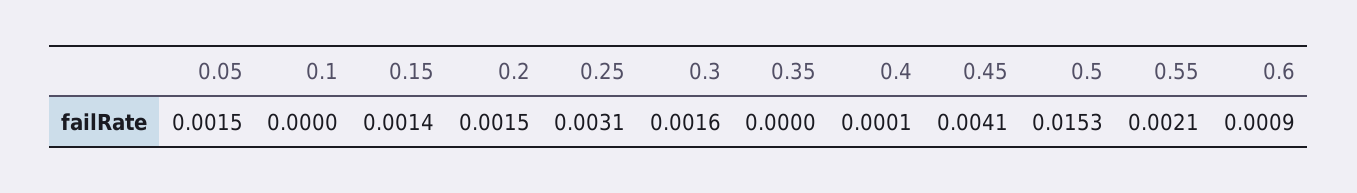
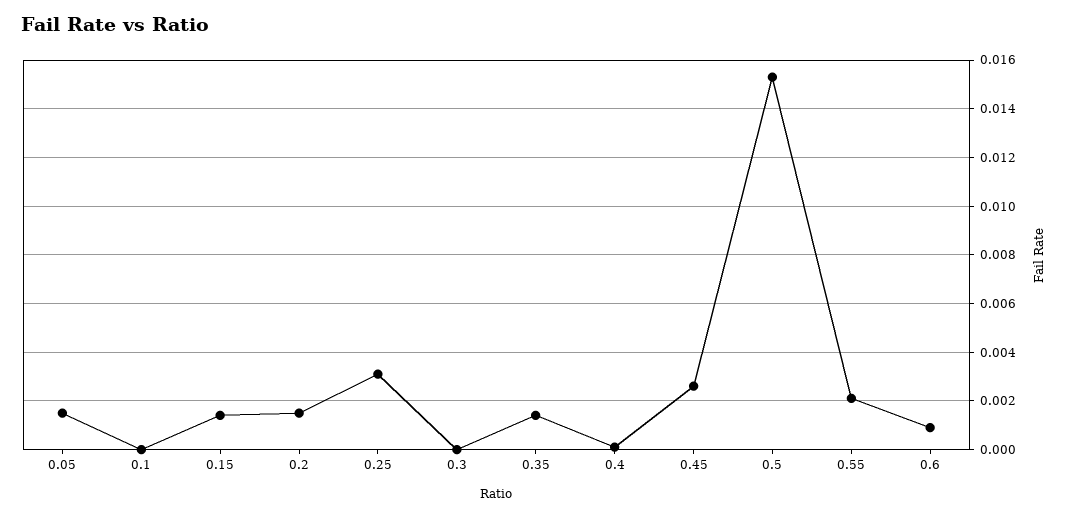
0.3: 0.0016 -> 0
0.35: 0 -> 0.0015
0.45: 0.0041 -> 0.0025

